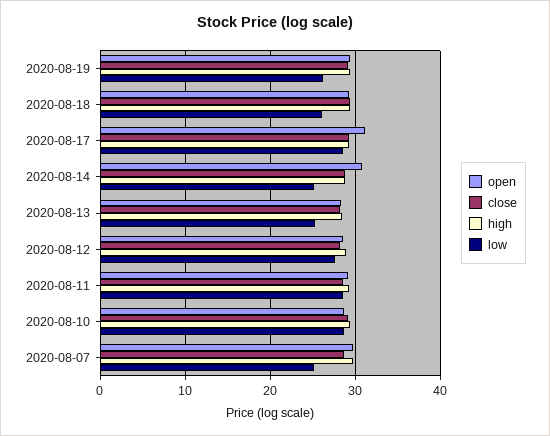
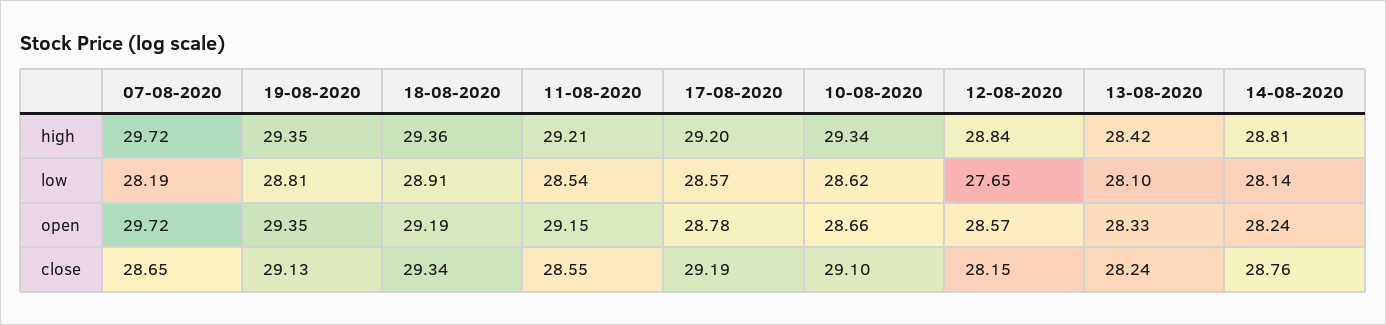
low, 2020-08-19: 26 -> 28.81
low, 2020-08-18: 26 -> 28.91
open, 2020-08-17: 31 -> 28.78
open, 2020-08-14: 31 -> 28.24
low, 2020-08-14: 25 -> 28.14
low, 2020-08-13: 25 -> 28.1
low, 2020-08-07: 25 -> 28.19

